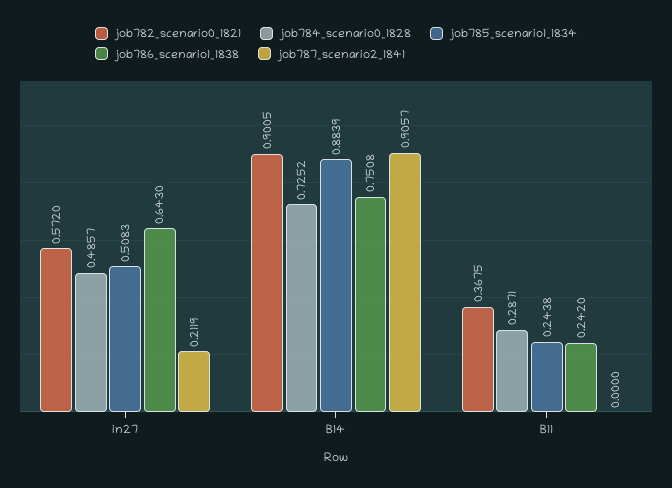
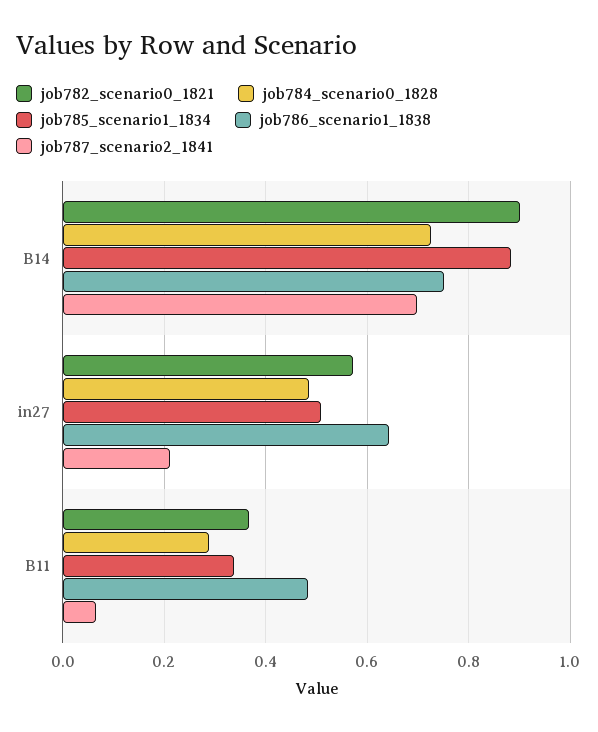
job787_scenario2_1841, B14: 0.9057 -> 0.7
job785_scenario1_1834, B11: 0.2438 -> 0.34
job786_scenario1_1838, B11: 0.242 -> 0.48
job787_scenario2_1841, B11: 0 -> 0.06

